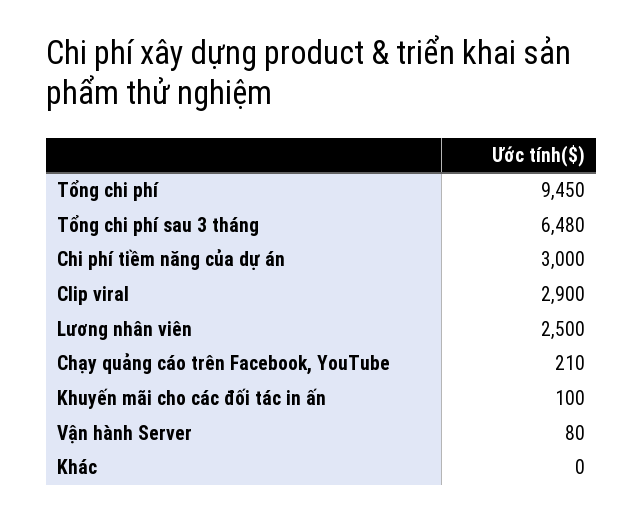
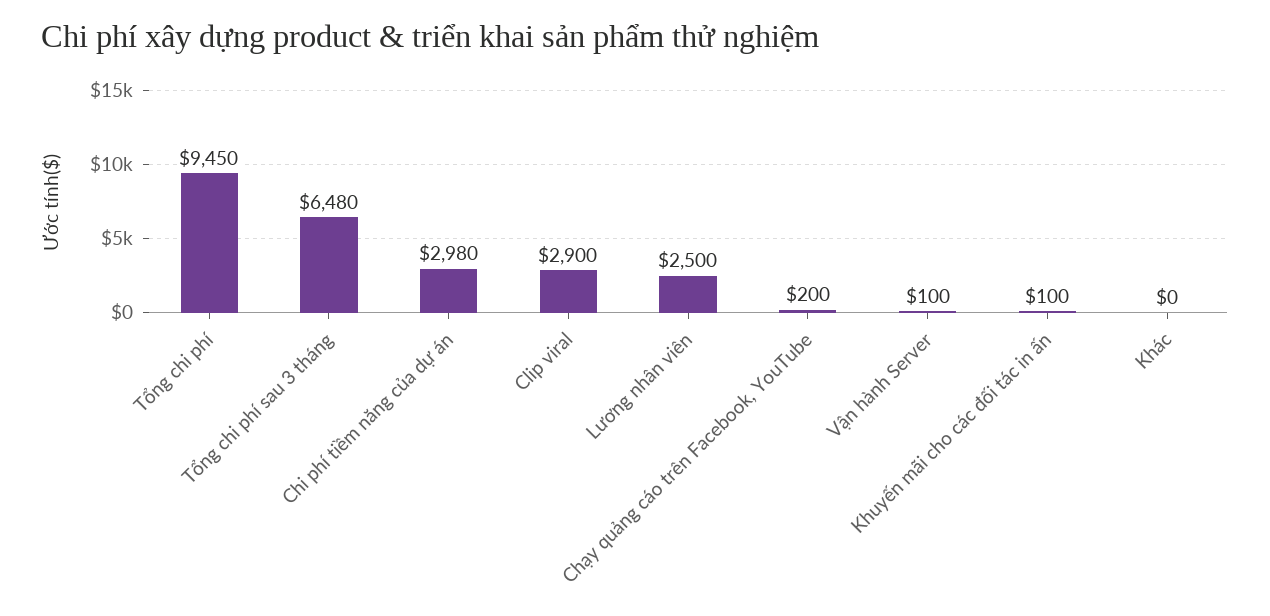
Chi phí tiềm năng của dự án: 3000 -> 2980
Chạy quảng cáo trên Facebook, YouTube: 210 -> 200
Vận hành Server: 80 -> 100

